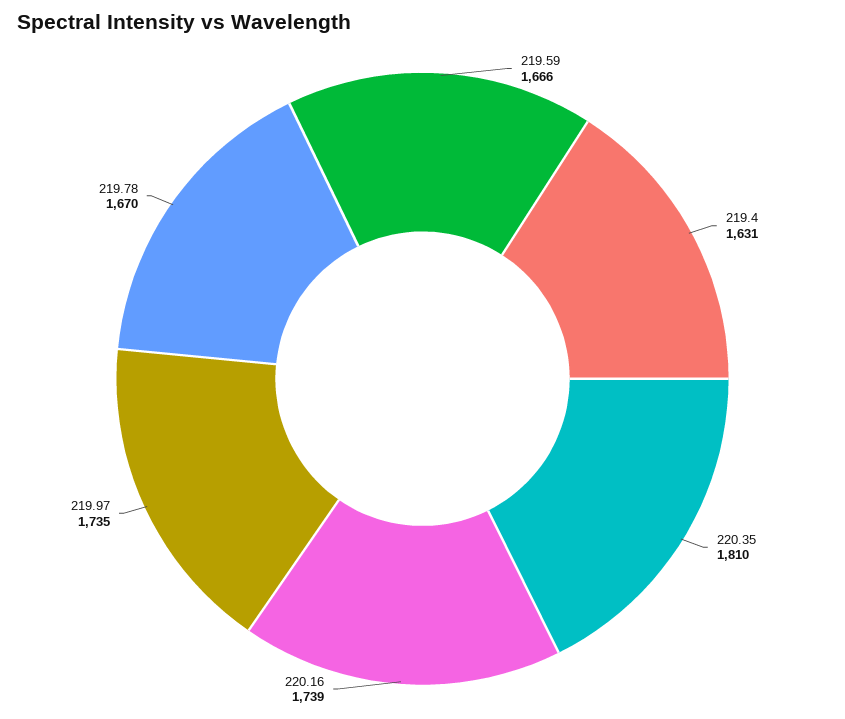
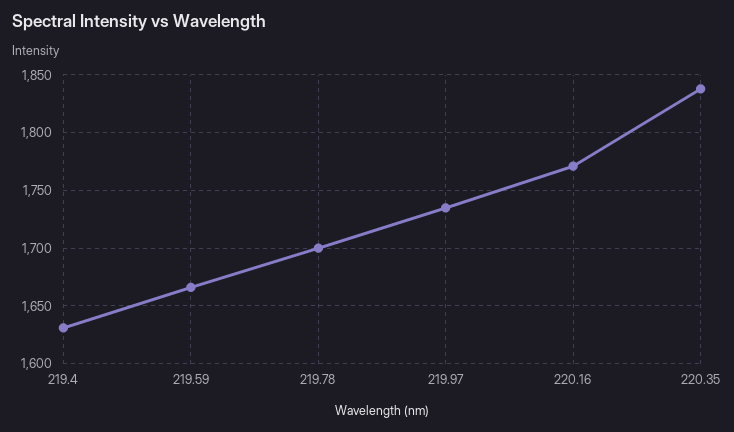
220.35: 1810 -> 1840
220.16: 1739 -> 1770
219.78: 1670 -> 1700

